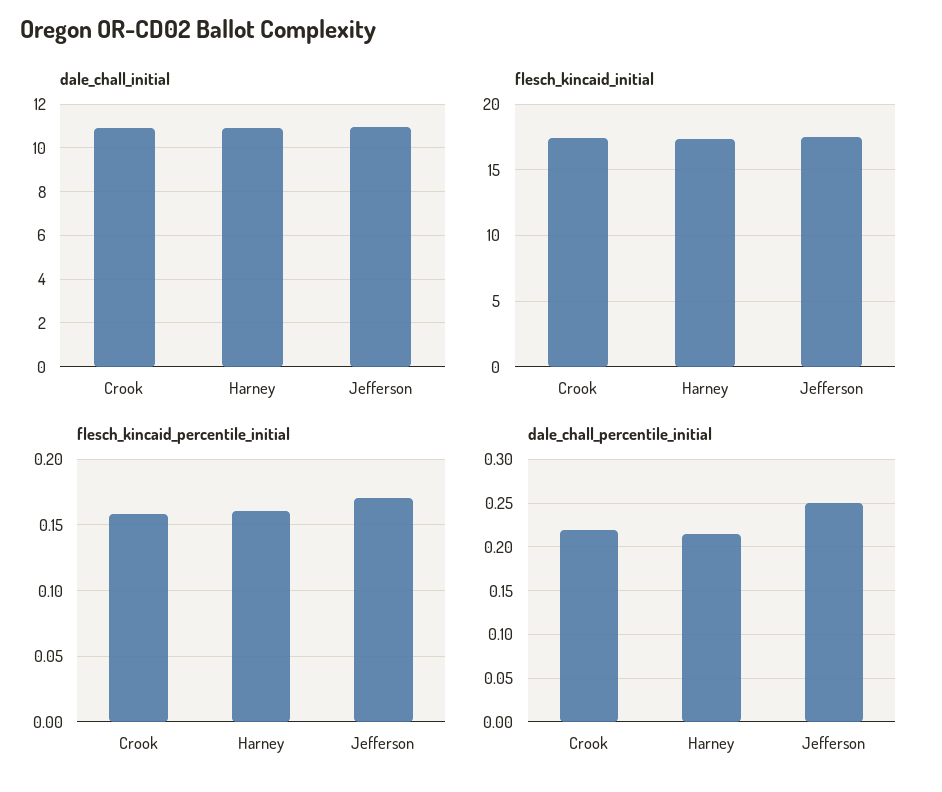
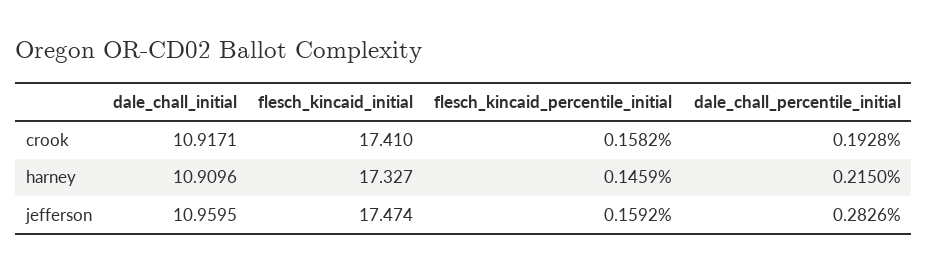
flesch_kincaid_percentile_initial, Harney: 0.16 -> 0.1459
flesch_kincaid_percentile_initial, Jefferson: 0.17 -> 0.1592
dale_chall_percentile_initial, Crook: 0.22 -> 0.1928
dale_chall_percentile_initial, Jefferson: 0.25 -> 0.2826

